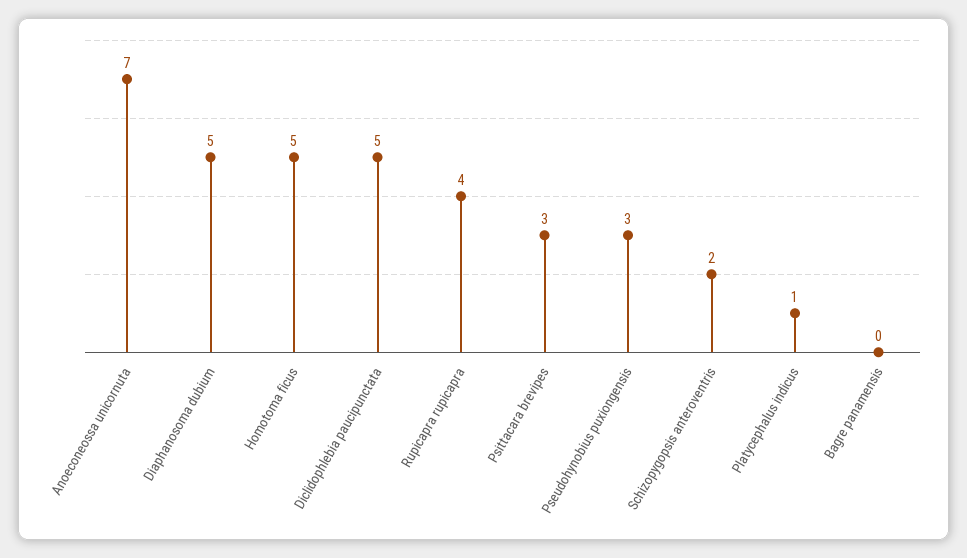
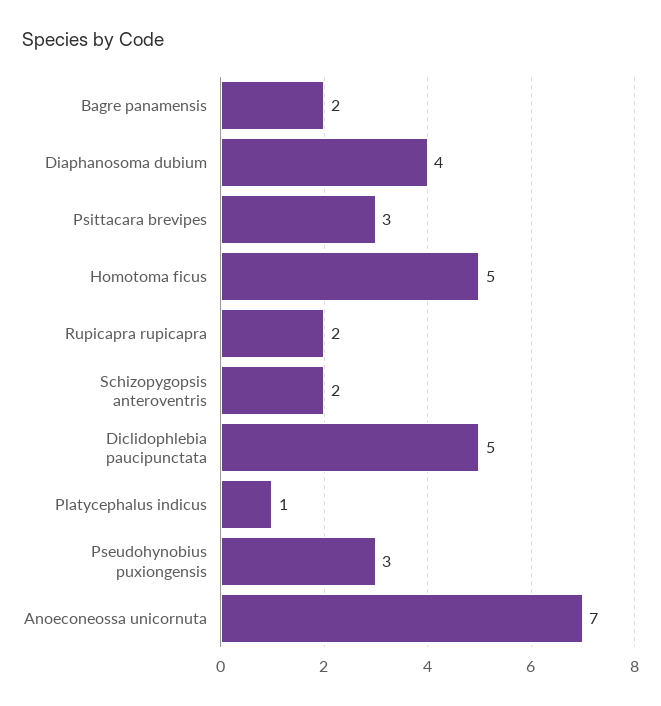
Diaphanosoma dubium: 5 -> 4
Rupicapra rupicapra: 4 -> 2
Bagre panamensis: 0 -> 2

